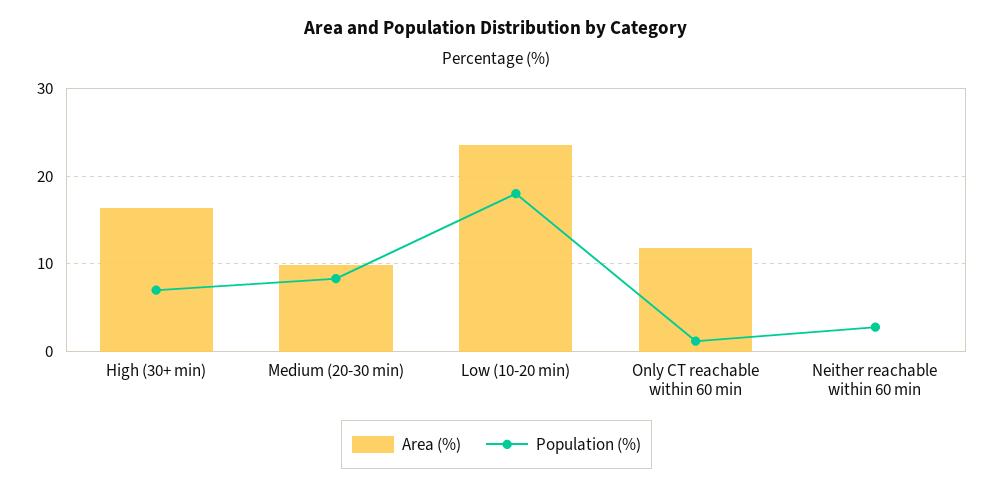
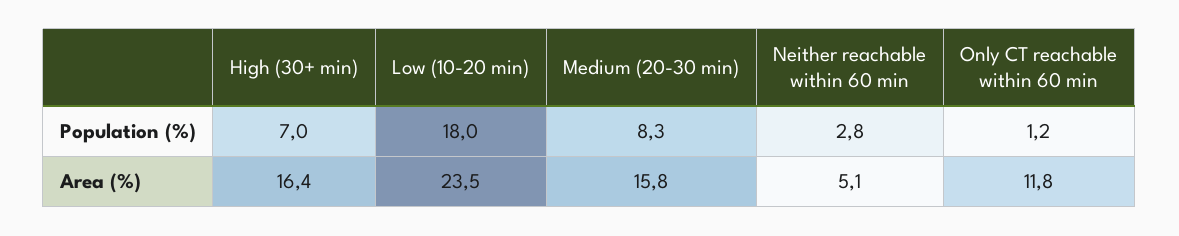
Area (%), Medium (20-30 min): 10 -> 15.8
Area (%), Neither reachable within 60 min: 0 -> 5.1

